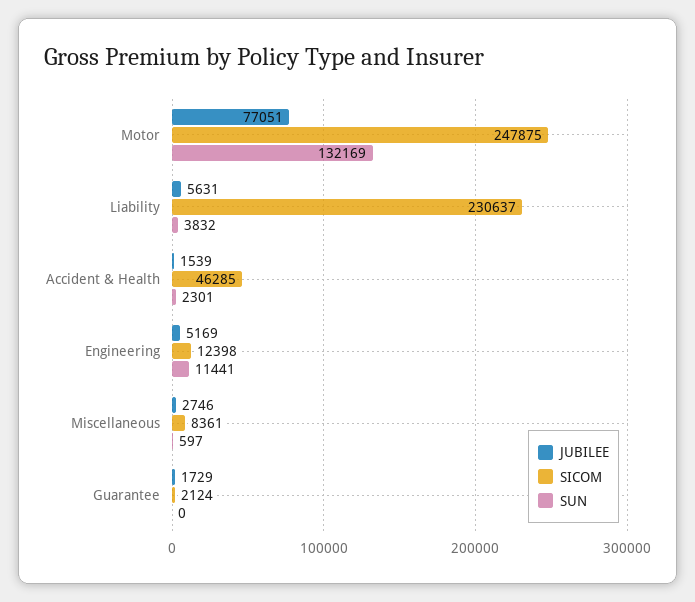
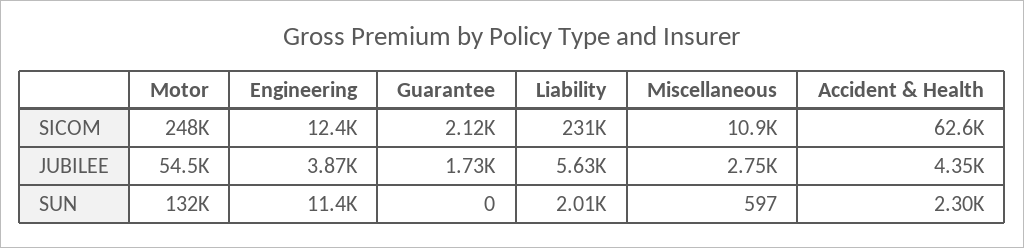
JUBILEE, Motor: 77051 -> 54500
SUN, Liability: 3832 -> 2010
JUBILEE, Accident & Health: 1539 -> 4350
SICOM, Accident & Health: 46285 -> 62600
JUBILEE, Engineering: 5169 -> 3870
SICOM, Miscellaneous: 8361 -> 10900

